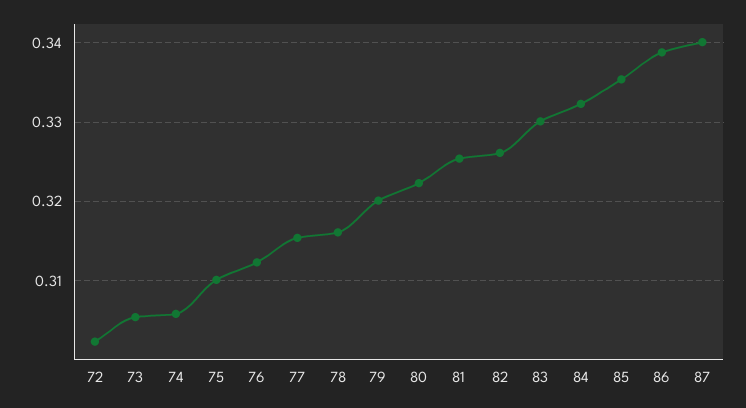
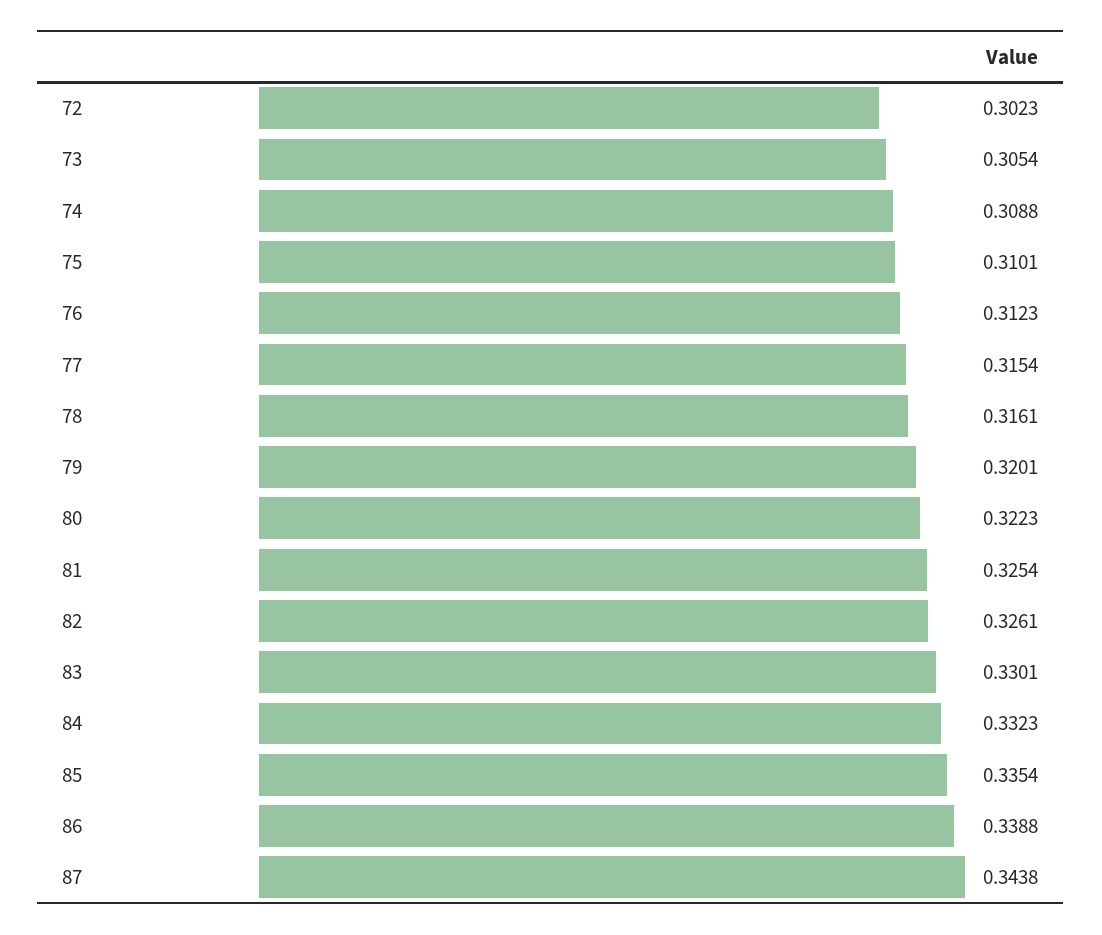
74: 0.306 -> 0.3088
87: 0.34 -> 0.3438

